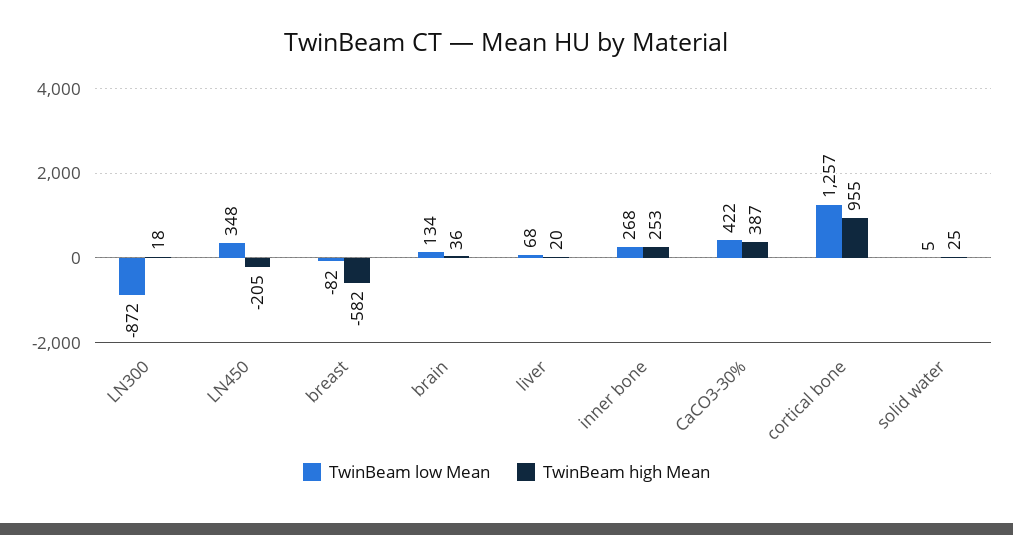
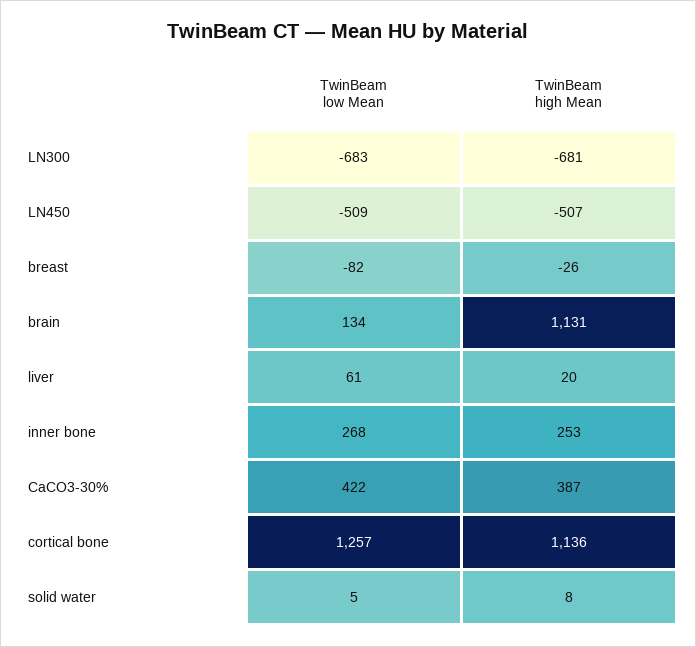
TwinBeam low Mean, LN300: -872 -> -683
TwinBeam high Mean, LN300: 18 -> -681
TwinBeam low Mean, LN450: 348 -> -509
TwinBeam high Mean, LN450: -205 -> -507
TwinBeam high Mean, breast: -582 -> -26
TwinBeam high Mean, brain: 36 -> 1131
TwinBeam low Mean, liver: 68 -> 61
TwinBeam high Mean, cortical bone: 955 -> 1136
TwinBeam high Mean, solid water: 25 -> 8

